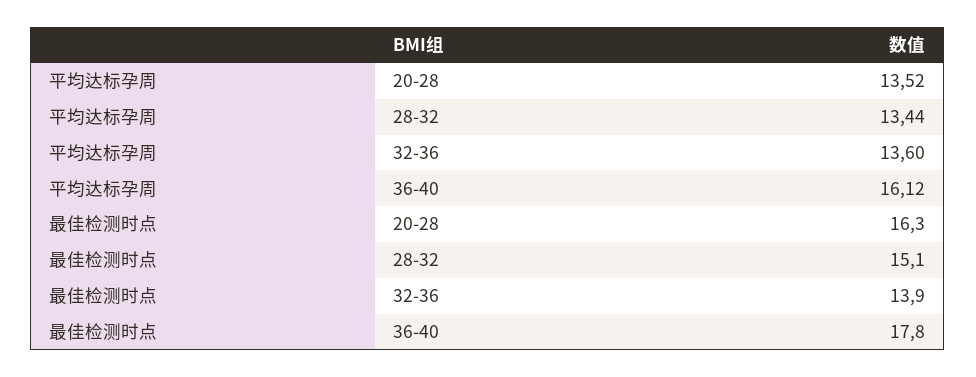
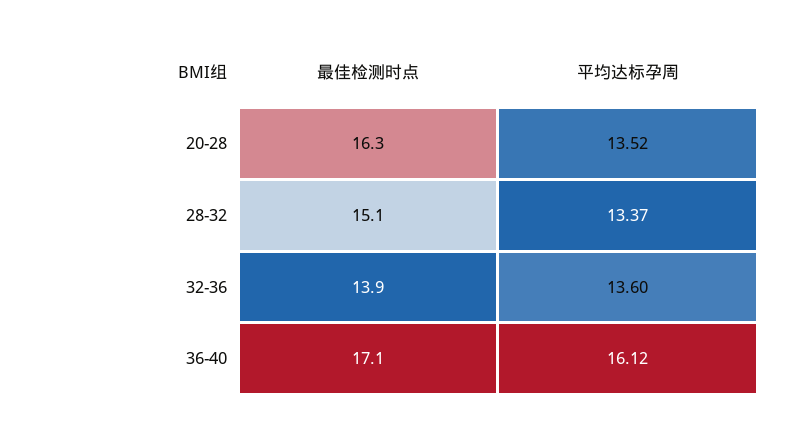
平均达标孕周, 28-32: 13.44 -> 13.37
最佳检测时点, 36-40: 17.8 -> 17.1

